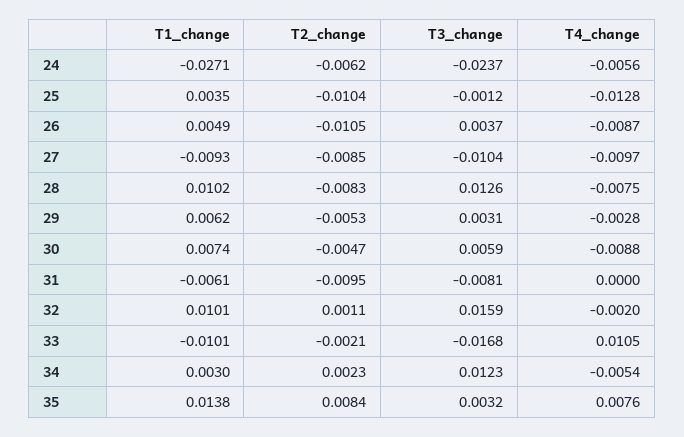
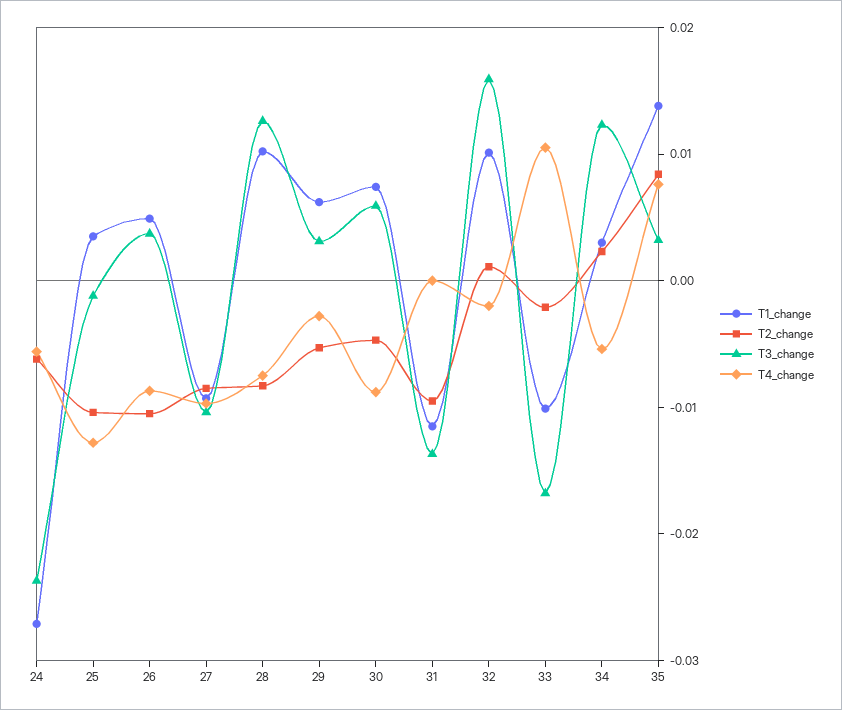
T1_change, 31: -0.0061 -> -0.012
T3_change, 31: -0.0081 -> -0.014

